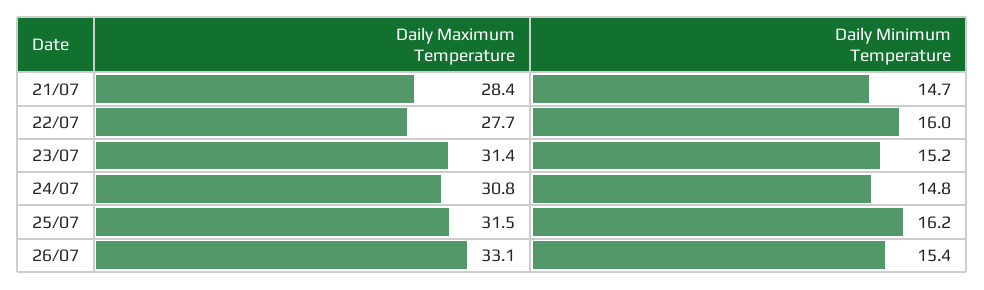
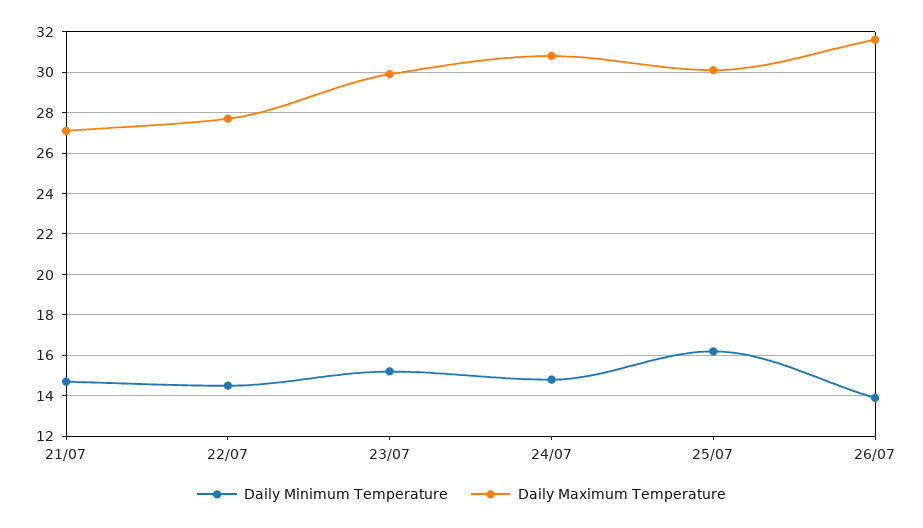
Daily Maximum Temperature, 21/07: 28.4 -> 27
Daily Minimum Temperature, 22/07: 16 -> 14.5
Daily Maximum Temperature, 23/07: 31.4 -> 30
Daily Maximum Temperature, 25/07: 31.5 -> 30
Daily Maximum Temperature, 26/07: 33.1 -> 31.5
Daily Minimum Temperature, 26/07: 15.4 -> 14

